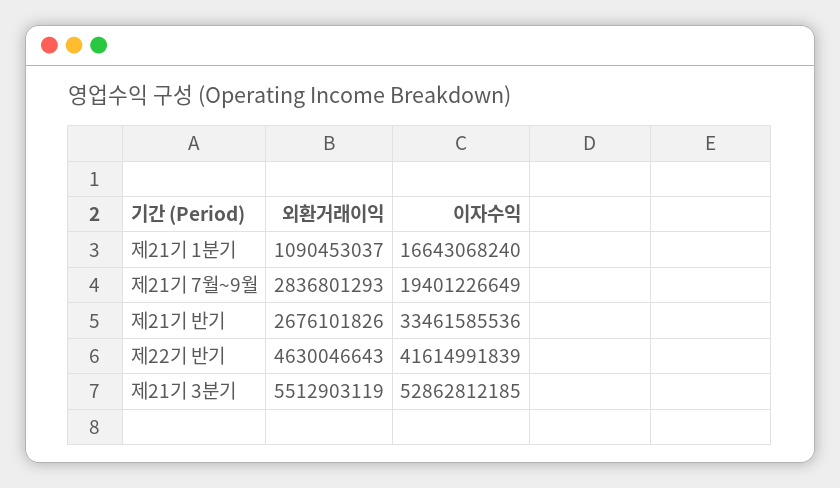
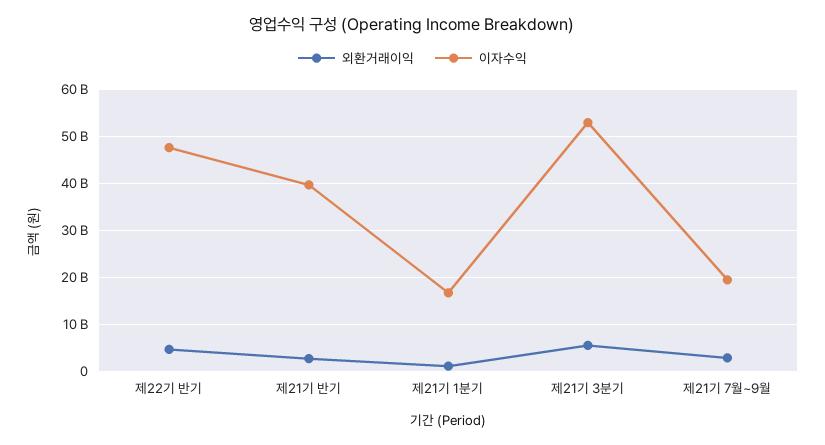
이자수익, 제21기 반기: 33461585536 -> 40000000000
이자수익, 제22기 반기: 41614991839 -> 48000000000

